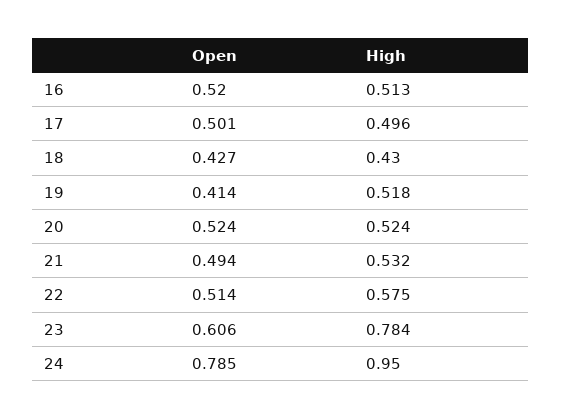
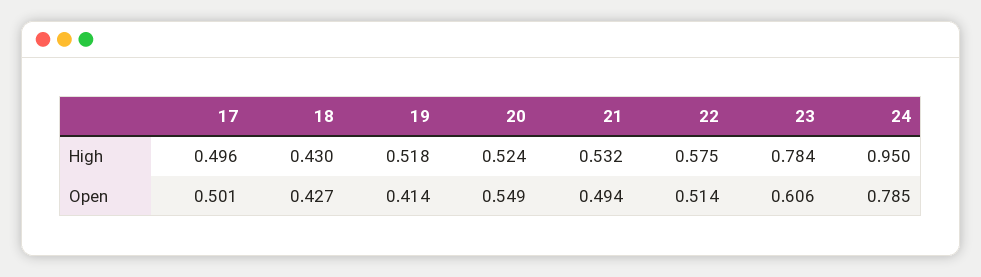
Open, 16: 0.52 -> none
High, 16: 0.513 -> none
Open, 20: 0.524 -> 0.549

